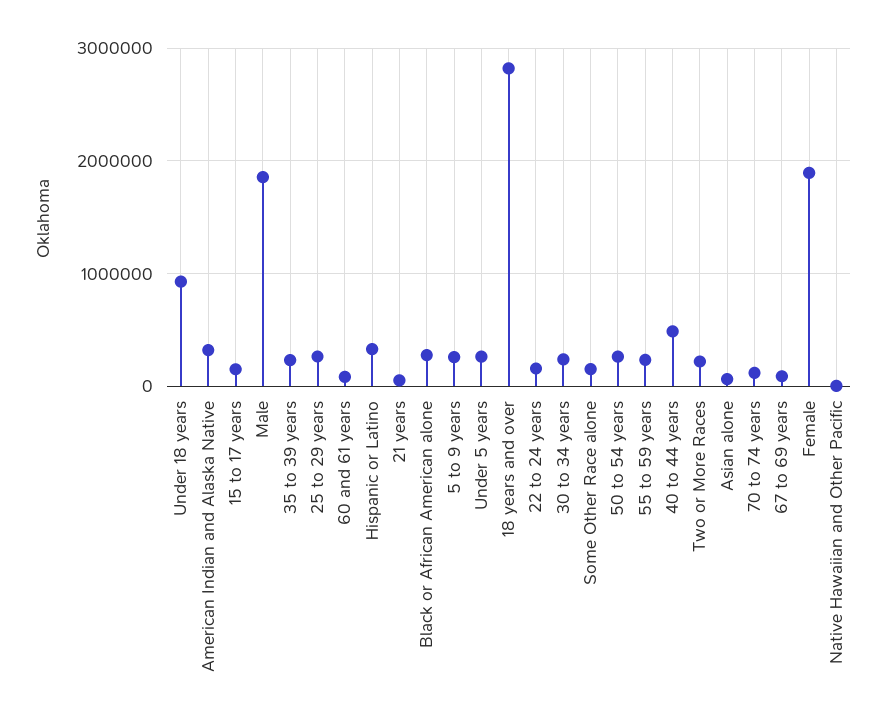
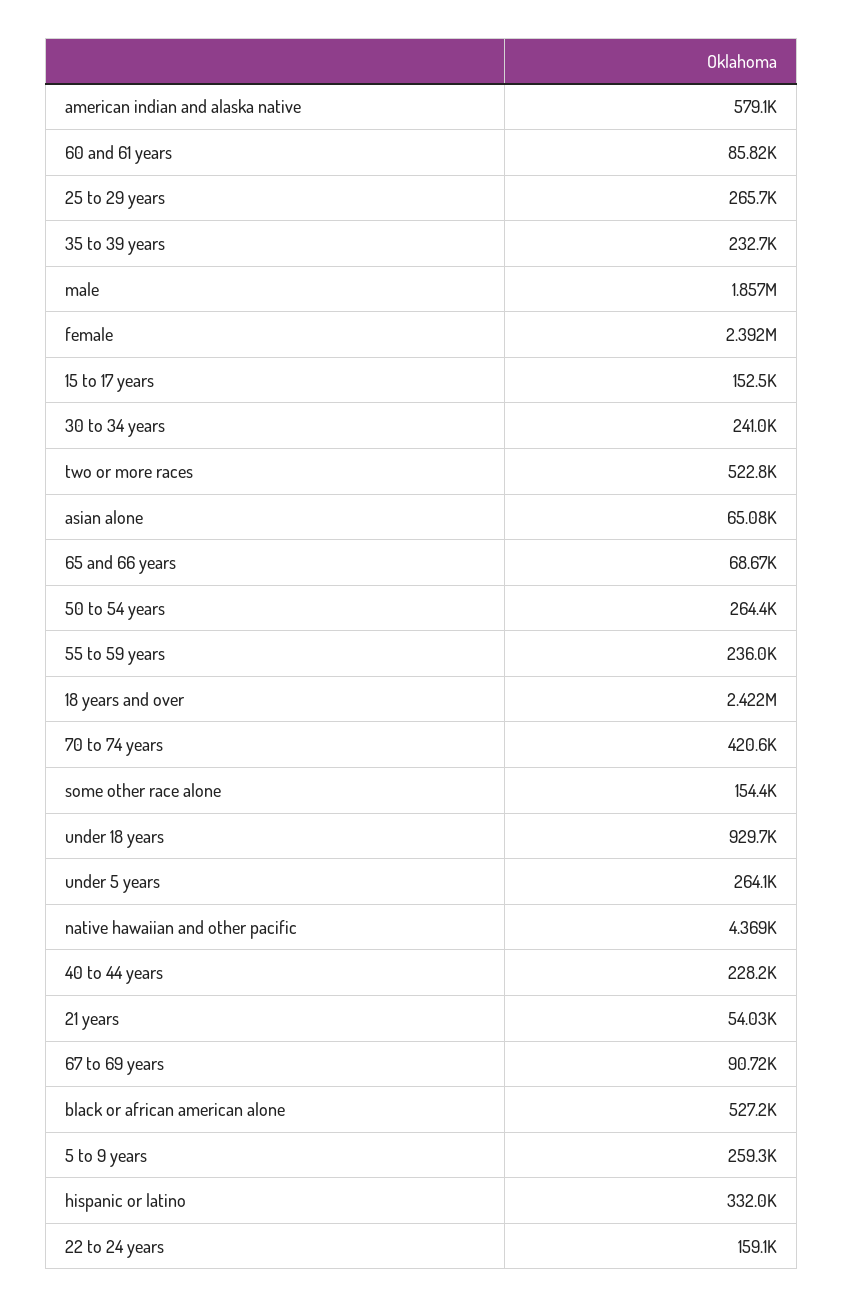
American Indian and Alaska Native: 300000 -> 579100
Black or African American alone: 300000 -> 527200
18 years and over: 2800000 -> 2422000
40 to 44 years: 500000 -> 228200
Two or More Races: 200000 -> 522800
70 to 74 years: 100000 -> 420600
Female: 1900000 -> 2392000
65 and 66 years: none -> 68670

